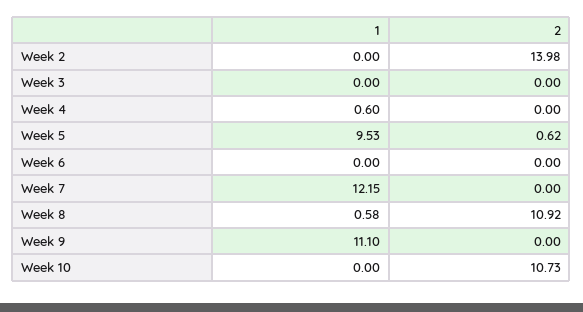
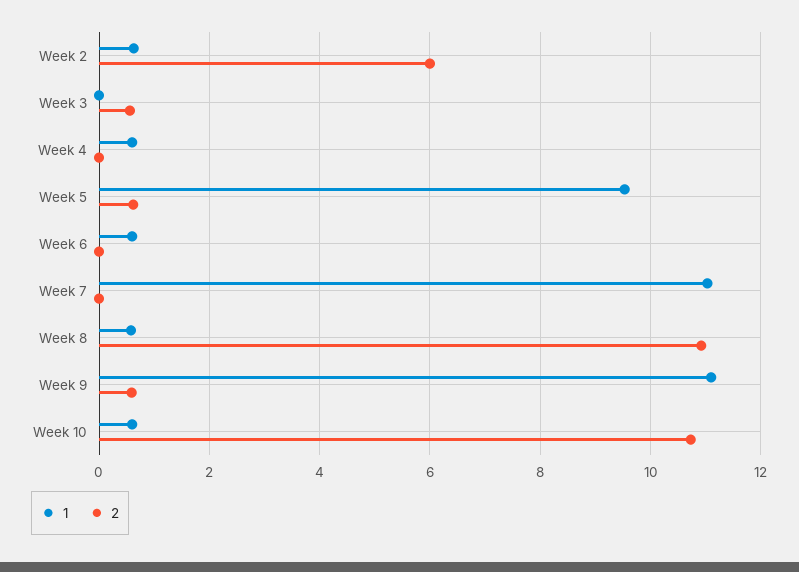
1, Week 2: 0 -> 0.6
2, Week 2: 13.98 -> 6
2, Week 3: 0 -> 0.6
1, Week 6: 0 -> 0.6
1, Week 7: 12.15 -> 11
2, Week 9: 0 -> 0.6
1, Week 10: 0 -> 0.6

